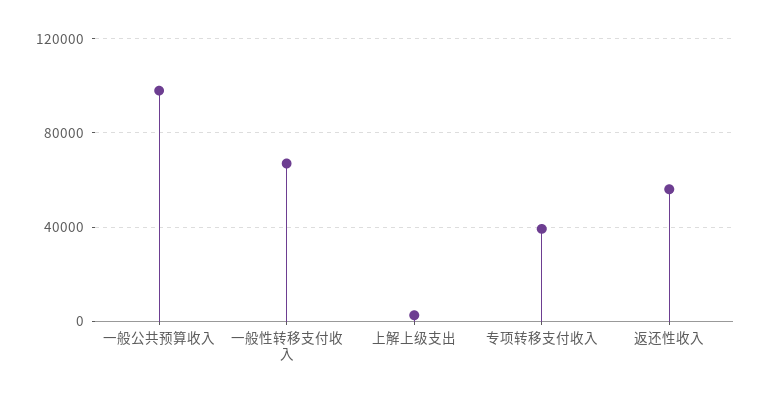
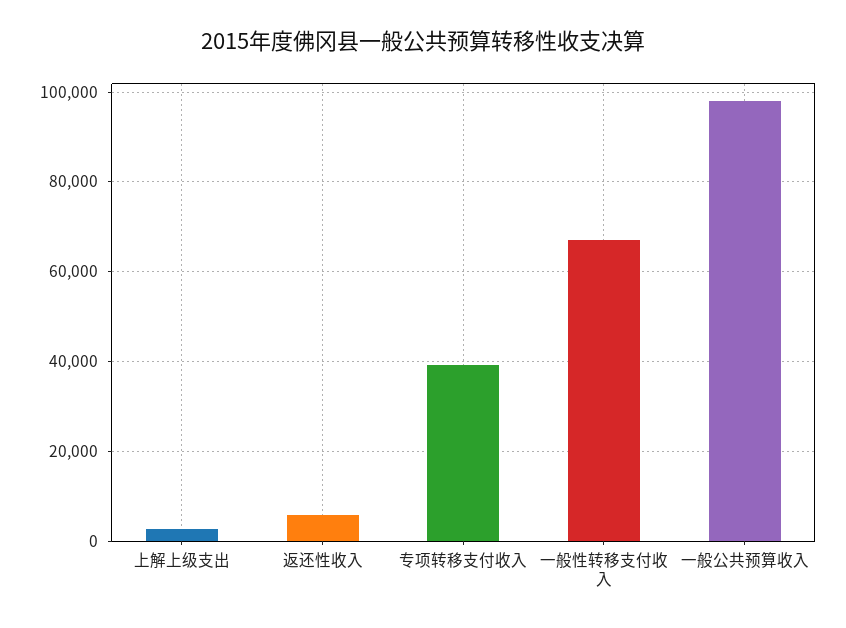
返还性收入: 55000 -> 6000

